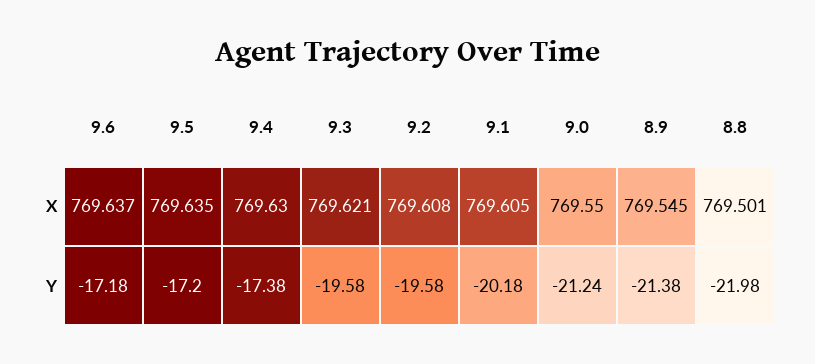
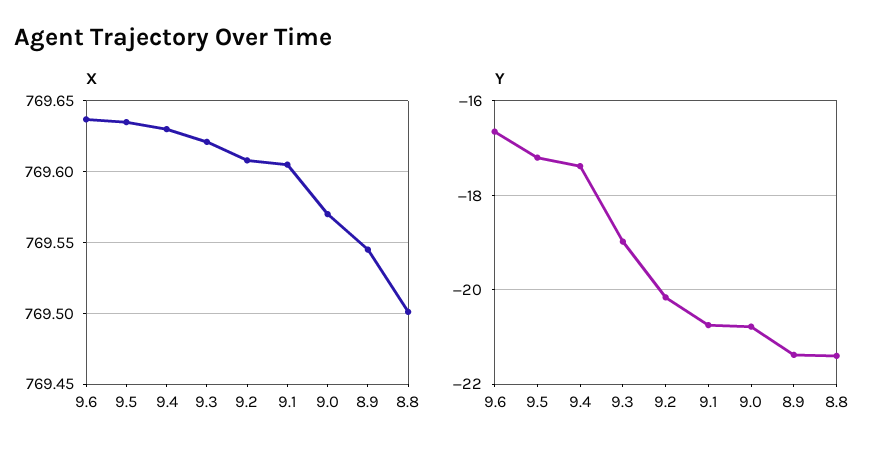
X, 9.0: 769.55 -> 769.57
Y, 9.6: -17.18 -> -16.6
Y, 9.3: -19.58 -> -19
Y, 9.2: -19.58 -> -20.2
Y, 9.1: -20.18 -> -20.8
Y, 9.0: -21.24 -> -20.8
Y, 8.8: -21.98 -> -21.4

